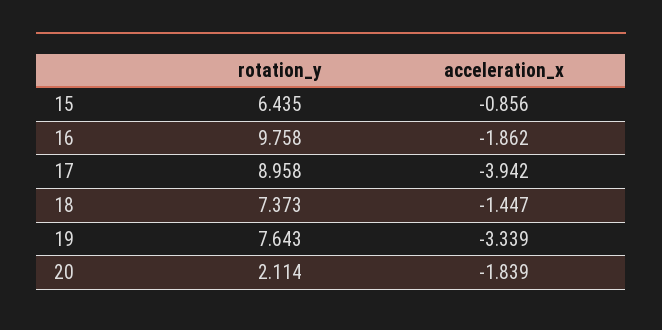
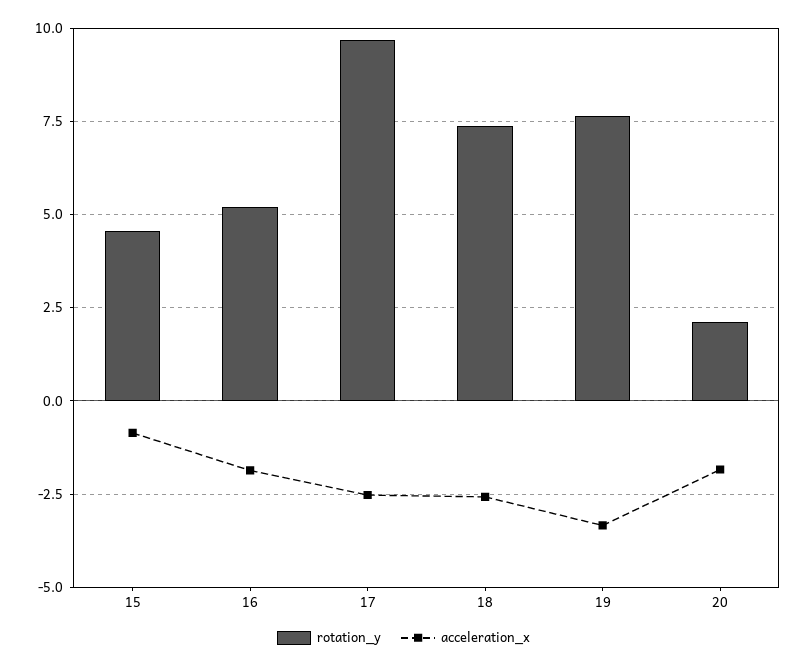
rotation_y, 15: 6.435 -> 4.5
rotation_y, 16: 9.758 -> 5.25
rotation_y, 17: 8.958 -> 9.75
acceleration_x, 17: -3.942 -> -2.5
acceleration_x, 18: -1.447 -> -2.5

